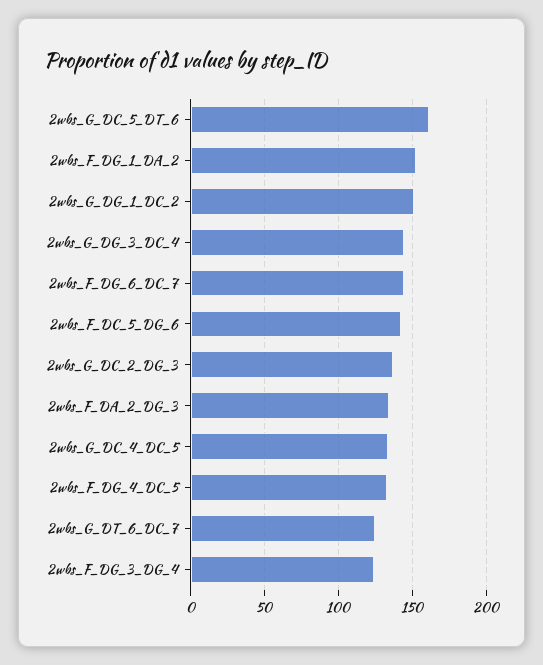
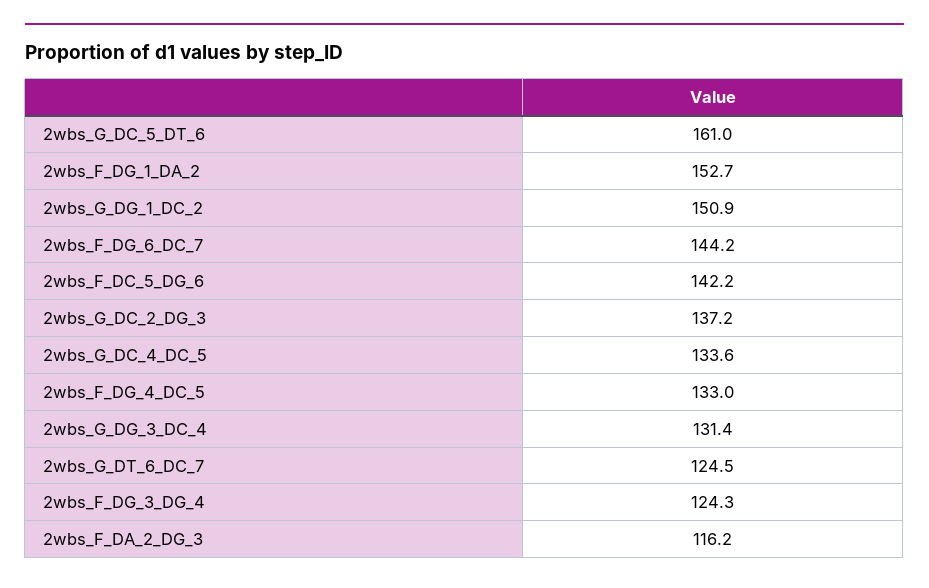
2wbs_G_DG_3_DC_4: 145 -> 131.4
2wbs_F_DA_2_DG_3: 135 -> 116.2

